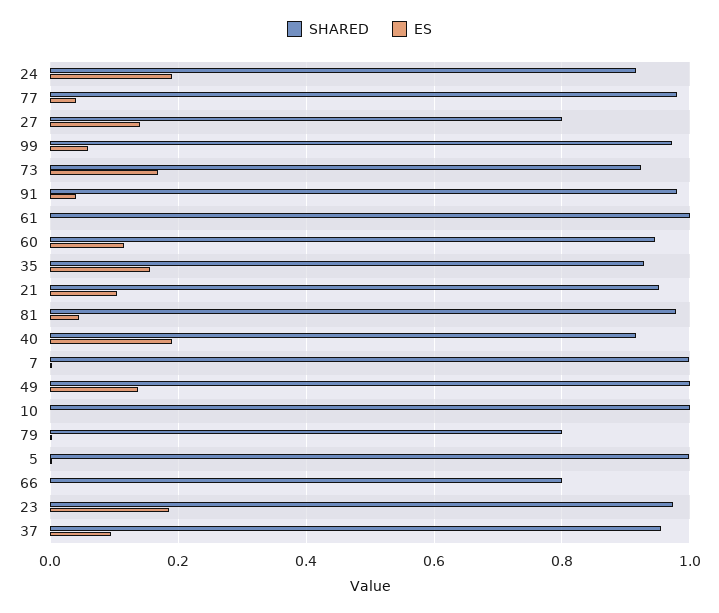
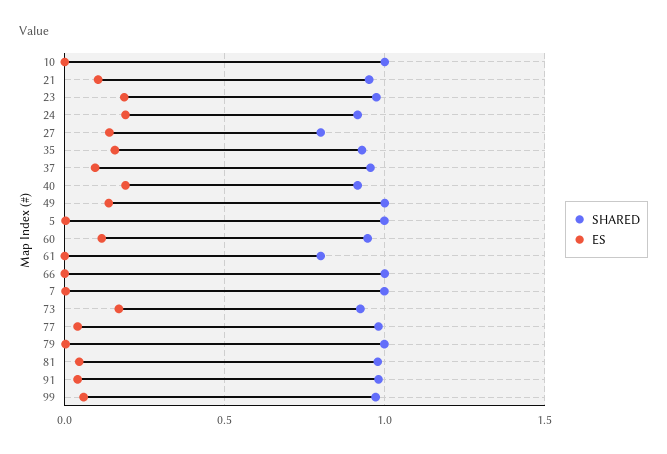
SHARED, 61: 1 -> 0.8
SHARED, 79: 0.8 -> 1
SHARED, 66: 0.8 -> 1

